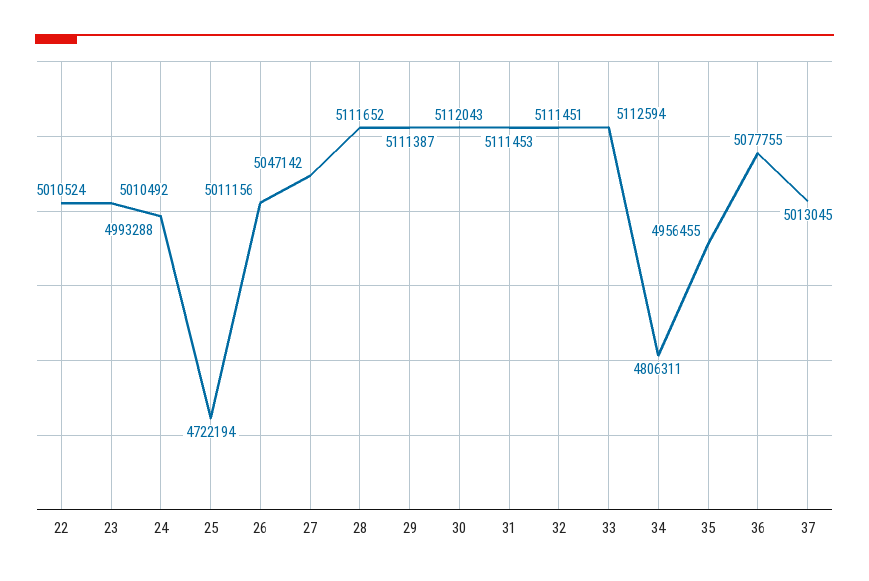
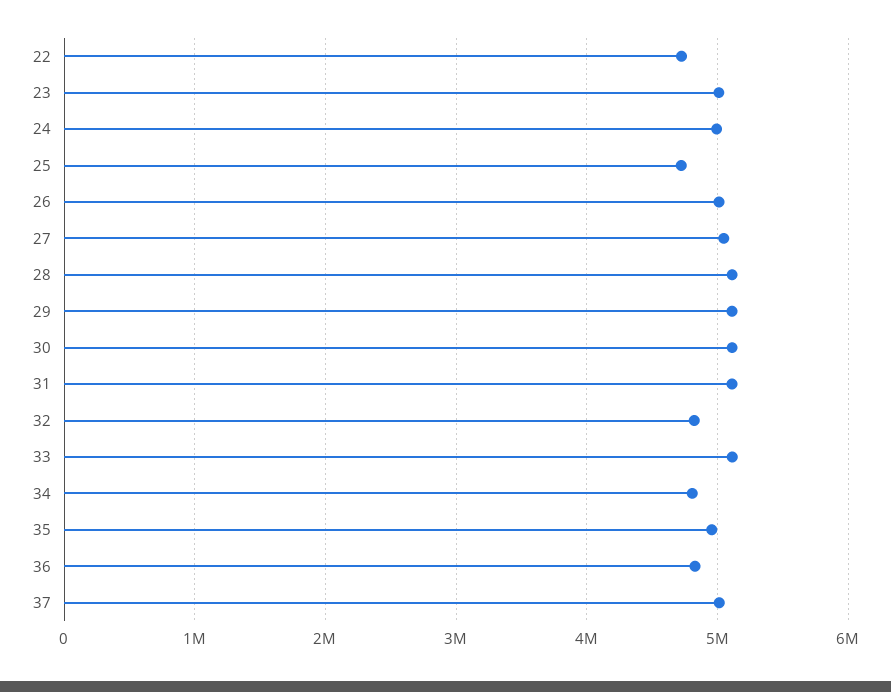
22: 5010524 -> 4700000
32: 5111451 -> 4800000
36: 5077755 -> 4800000

